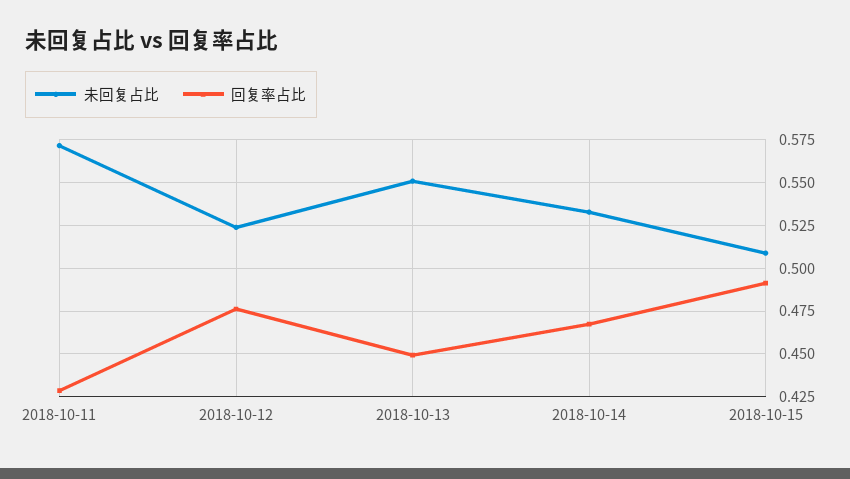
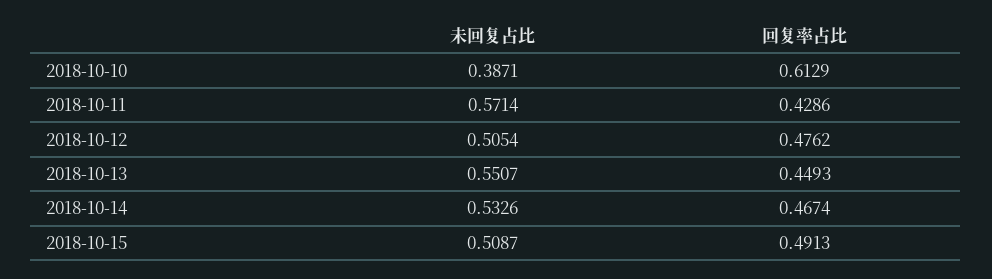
未回复占比, 2018-10-12: 0.525 -> 0.5054
未回复占比, 2018-10-10: none -> 0.3871
回复率占比, 2018-10-10: none -> 0.6129

